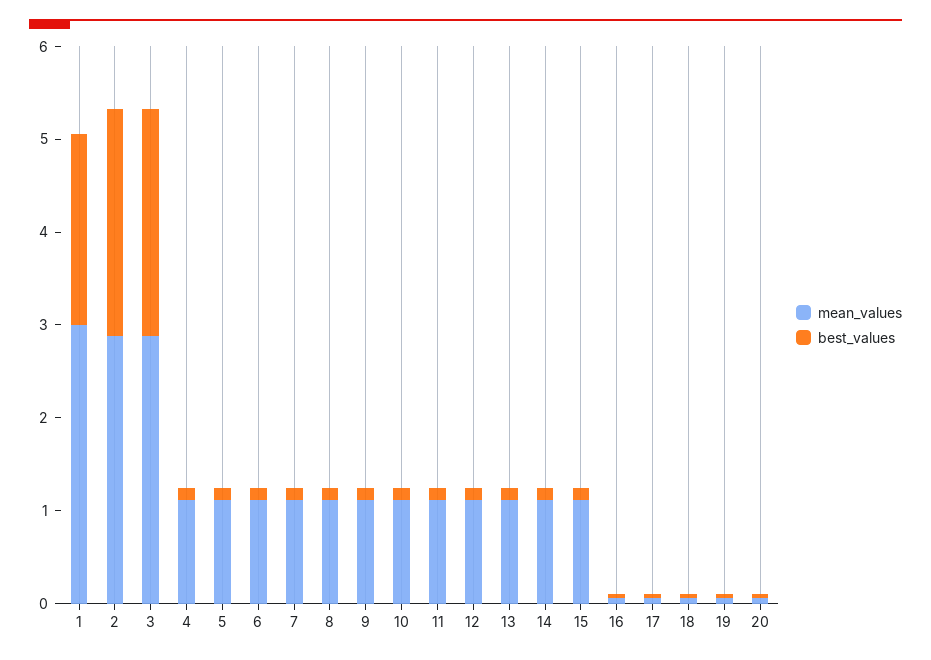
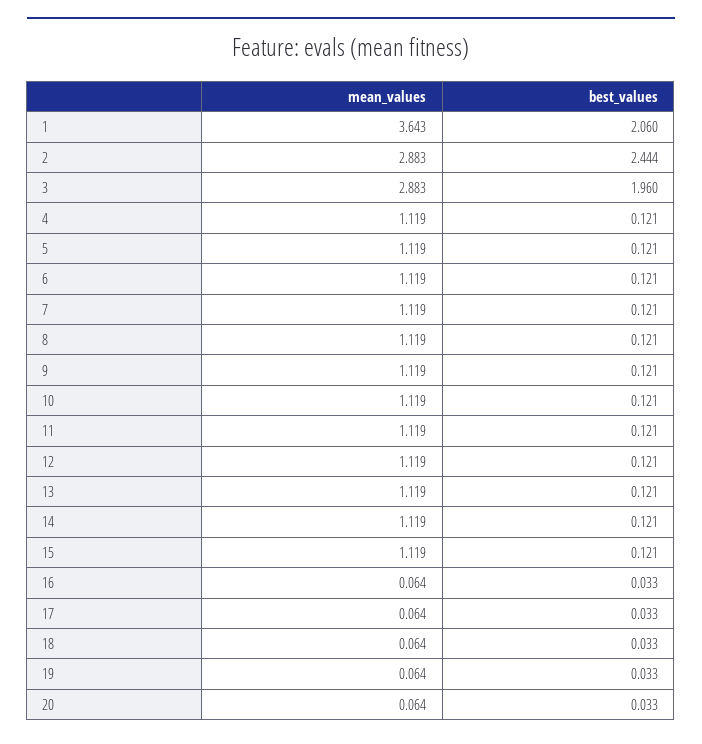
mean_values, 1: 3 -> 3.643
best_values, 3: 2.4 -> 1.96

